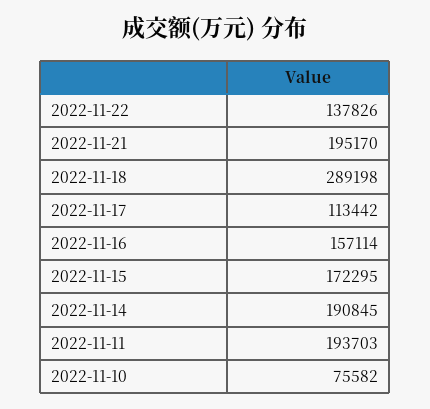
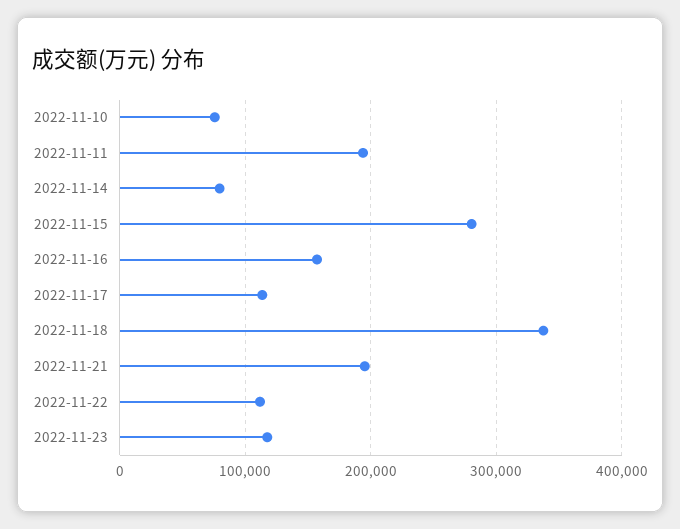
2022-11-22: 137826 -> 110000
2022-11-18: 289198 -> 340000
2022-11-15: 172295 -> 280000
2022-11-14: 190845 -> 80000
2022-11-23: none -> 120000

